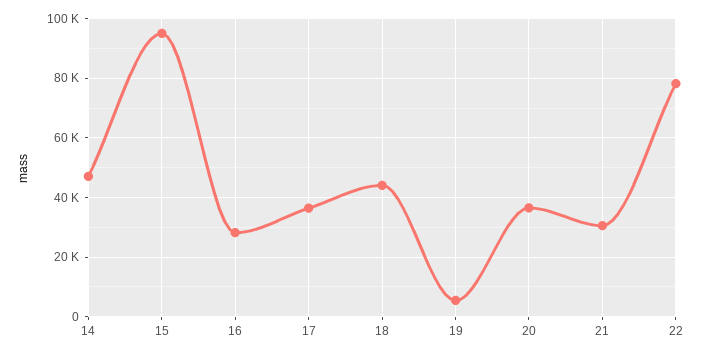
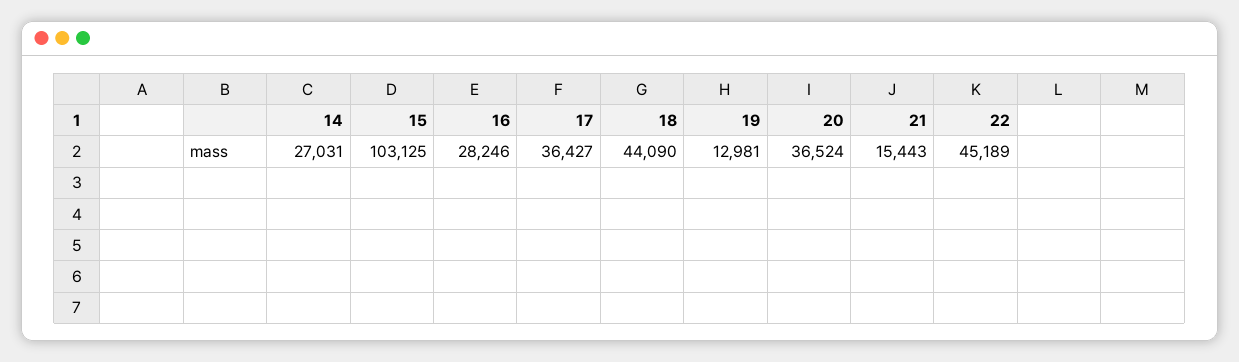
14: 47500 -> 27031
15: 95000 -> 103125
19: 5000 -> 12981
21: 30000 -> 15443
22: 77500 -> 45189

